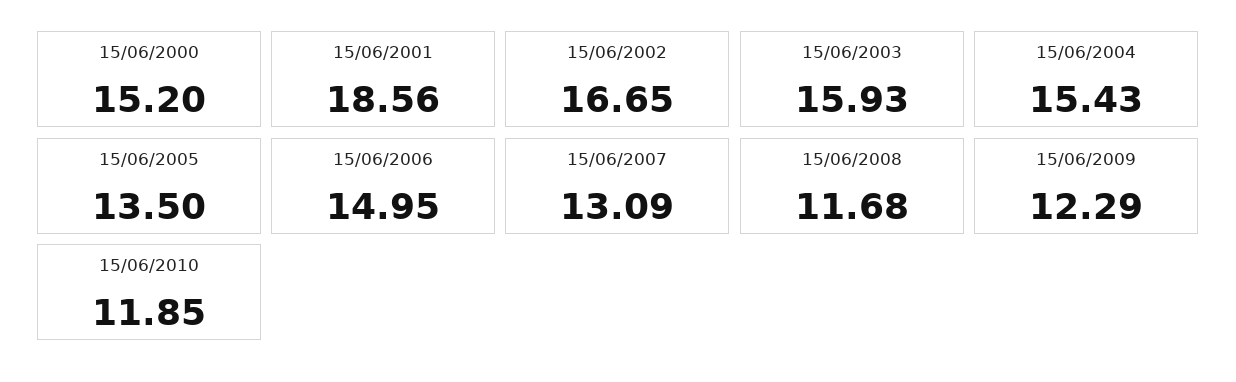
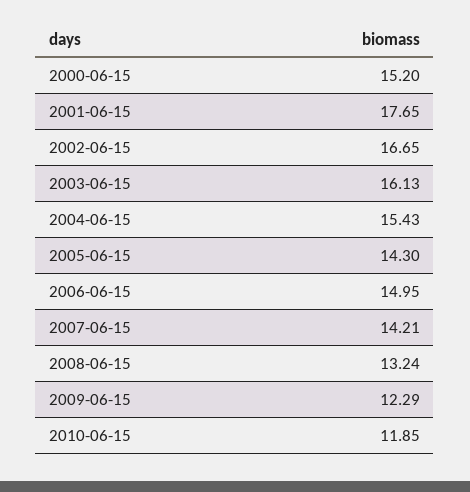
15/06/2001: 18.56 -> 17.65
15/06/2003: 15.93 -> 16.13
15/06/2005: 13.5 -> 14.3
15/06/2007: 13.09 -> 14.21
15/06/2008: 11.68 -> 13.24

